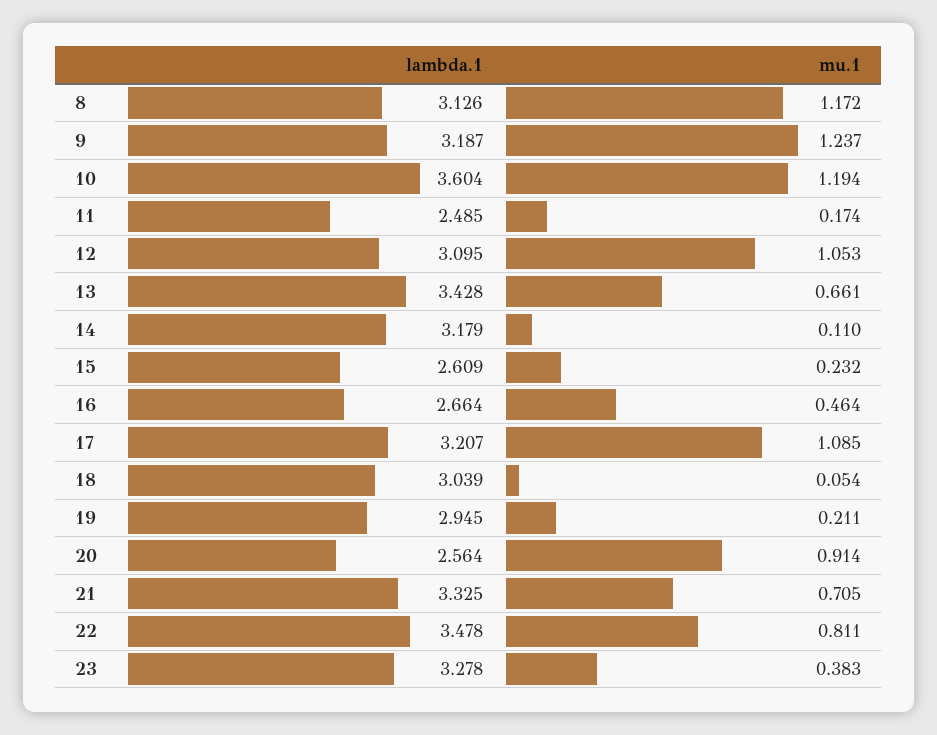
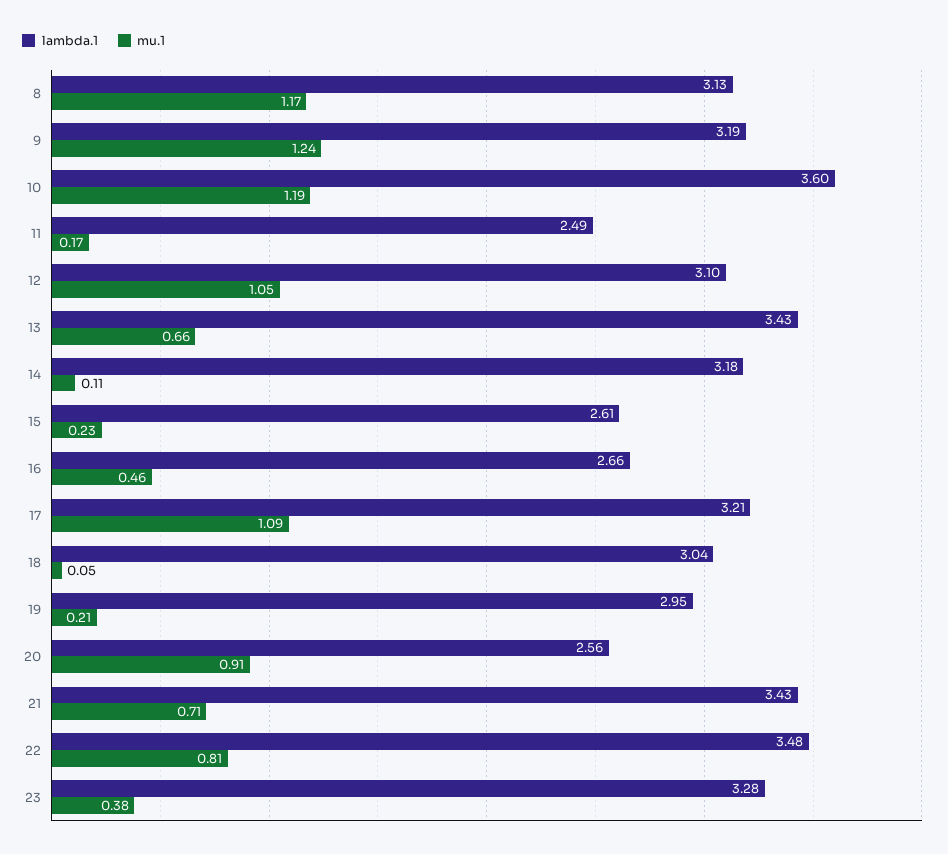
lambda.1, 21: 3.325 -> 3.43

